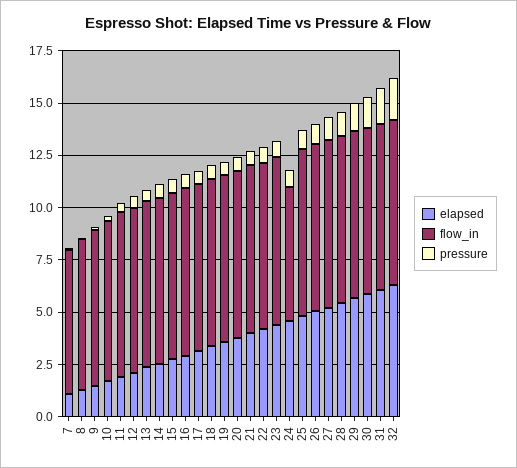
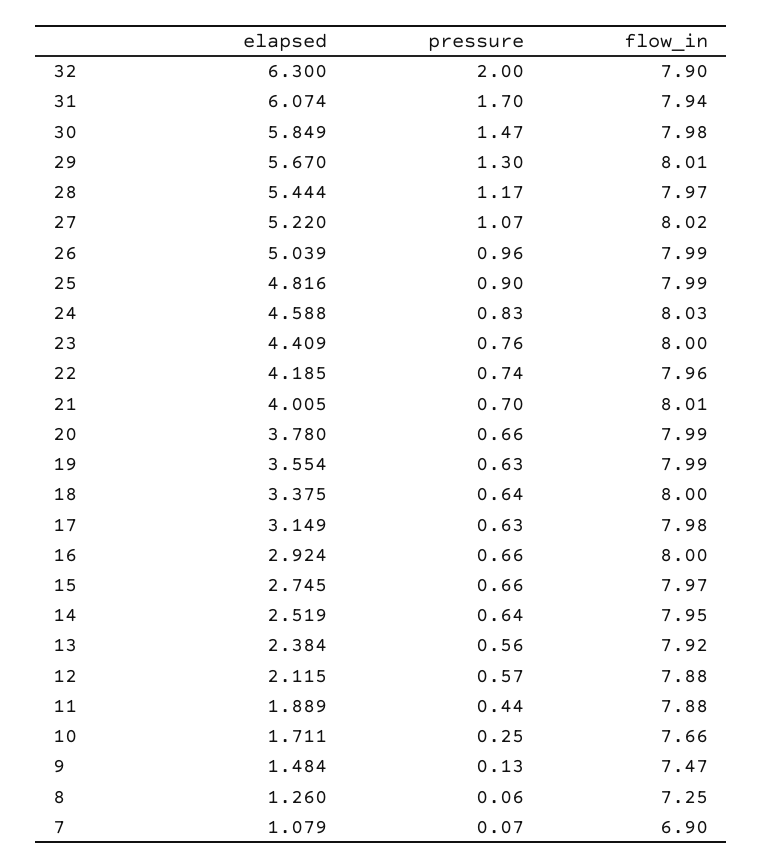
flow_in, 24: 6.5 -> 8.03

